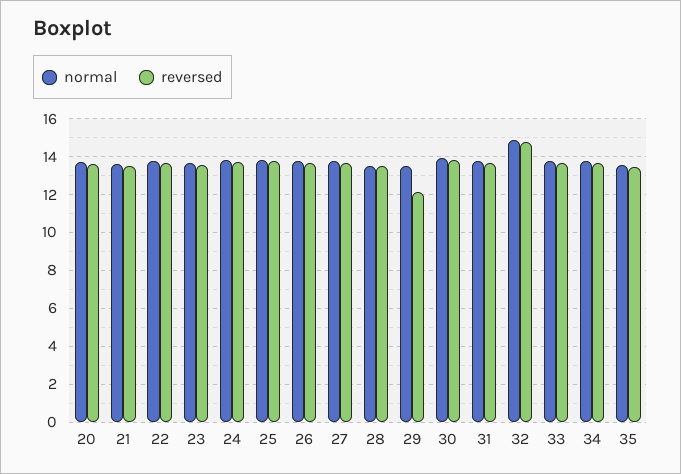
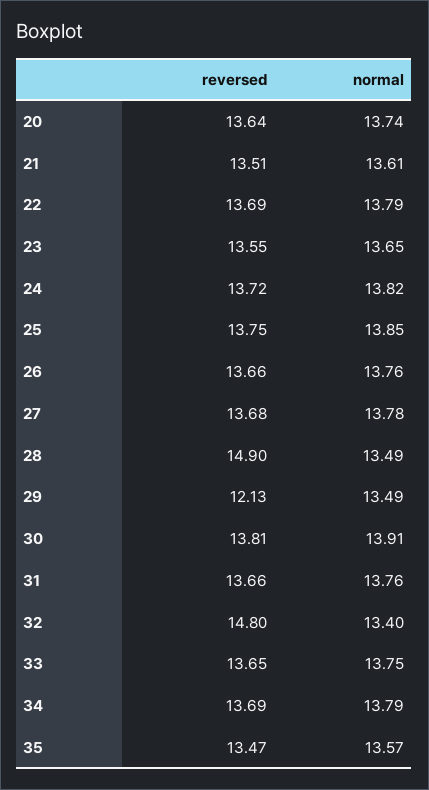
reversed, 28: 13.5 -> 14.9
normal, 32: 15 -> 13.4

